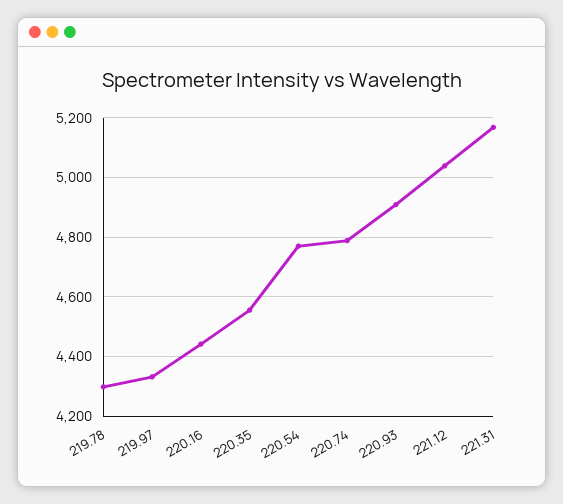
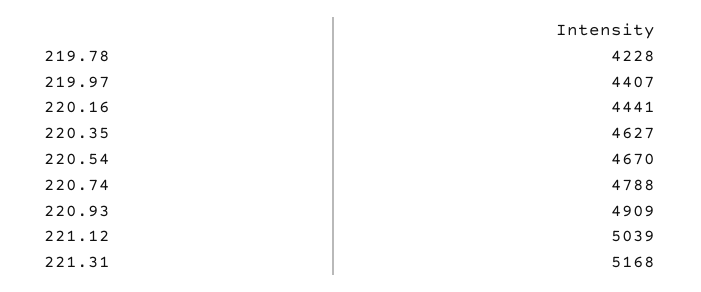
219.78: 4300 -> 4228
219.97: 4325 -> 4407
220.35: 4550 -> 4627
220.54: 4775 -> 4670

